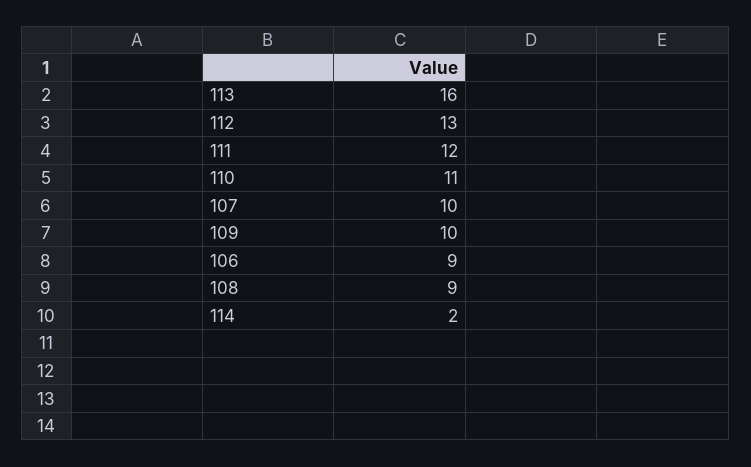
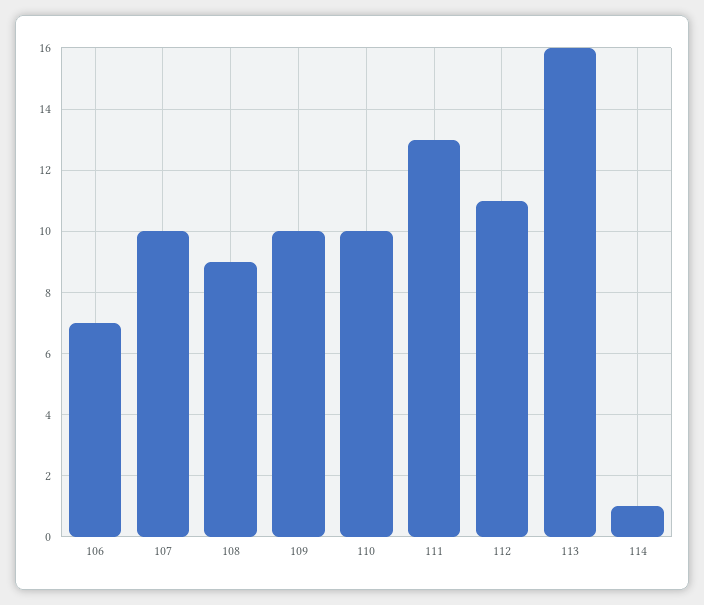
112: 13 -> 11
111: 12 -> 13
110: 11 -> 10
106: 9 -> 7
114: 2 -> 1

